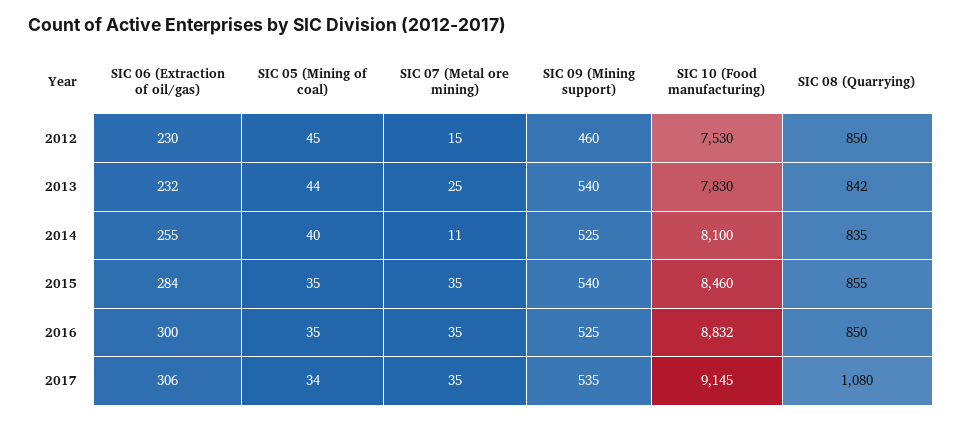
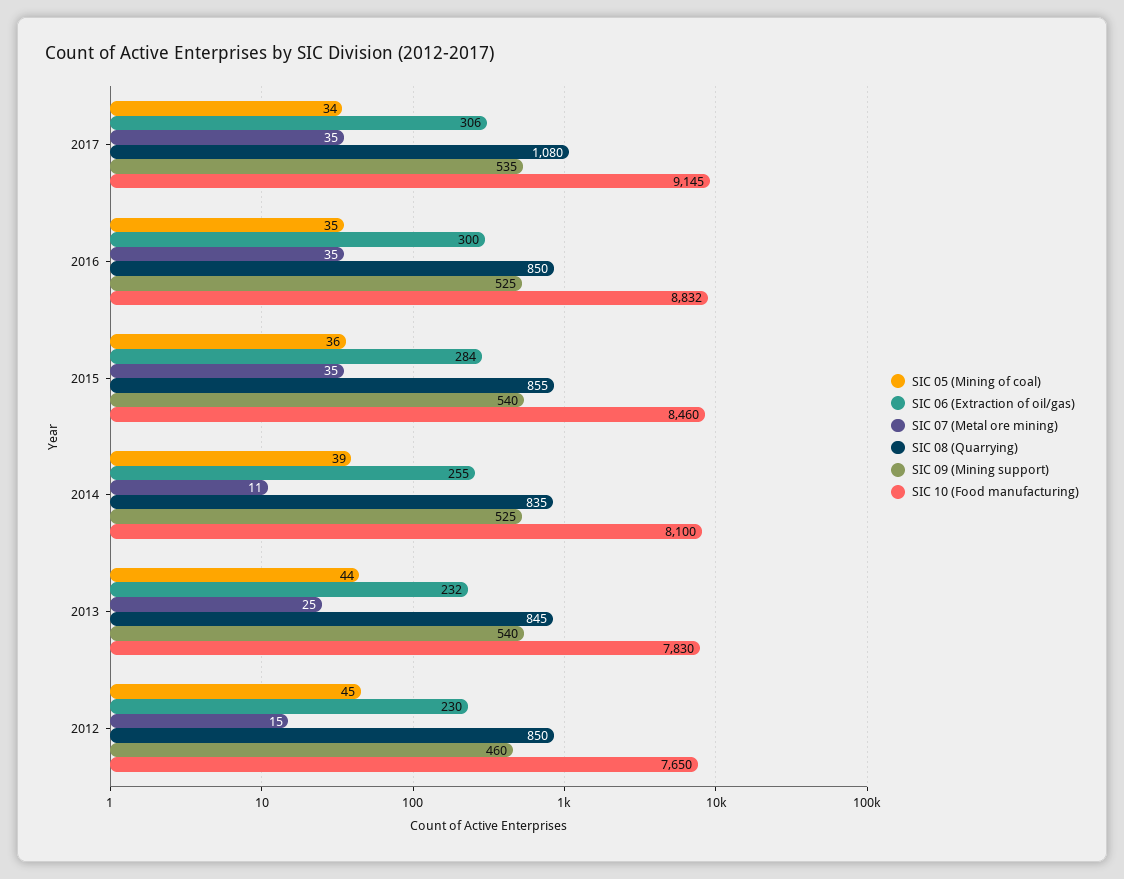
SIC 10 (Food manufacturing), 2012: 7530 -> 7650
SIC 08 (Quarrying), 2013: 842 -> 845
SIC 05 (Mining of coal), 2014: 40 -> 39
SIC 05 (Mining of coal), 2015: 35 -> 36

